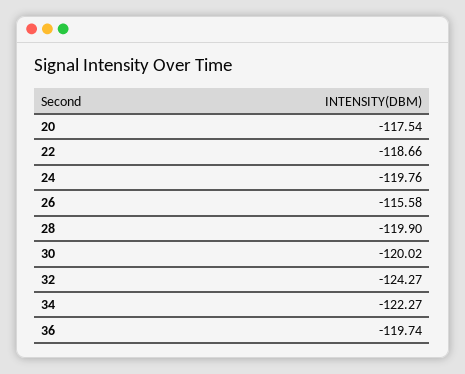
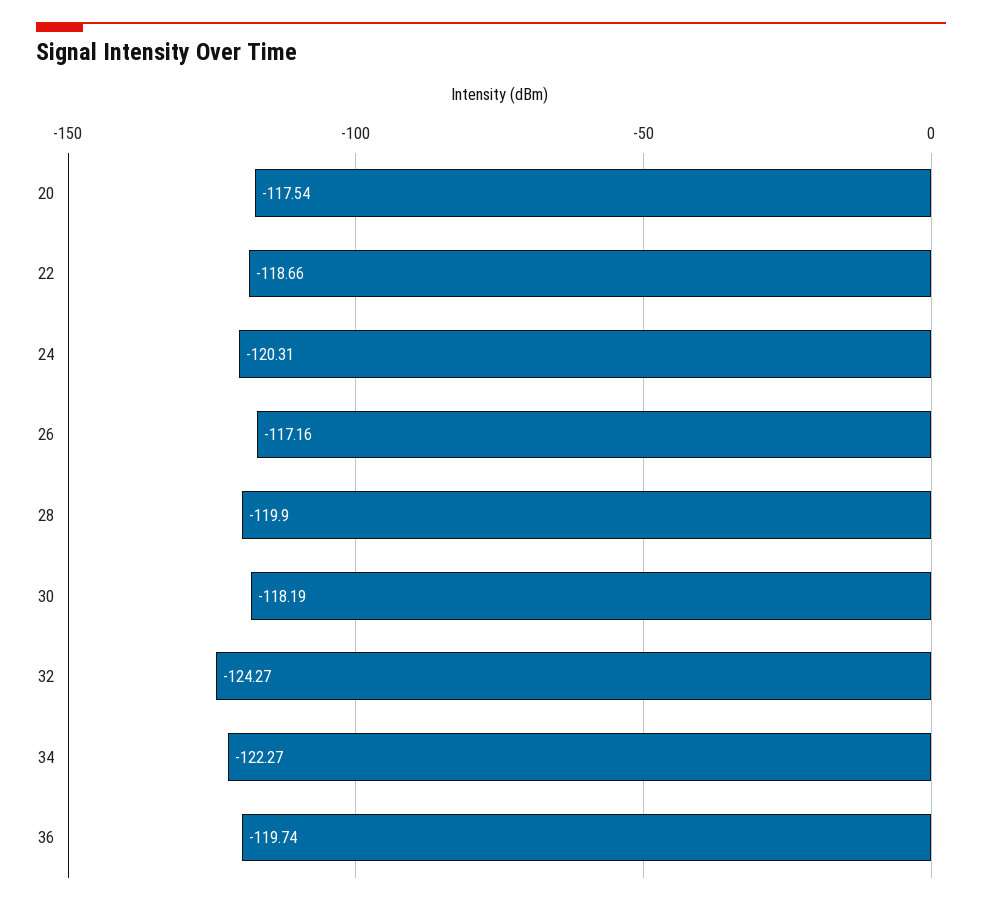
24: -119.76 -> -120.31
26: -115.58 -> -117.16
30: -120.02 -> -118.19

